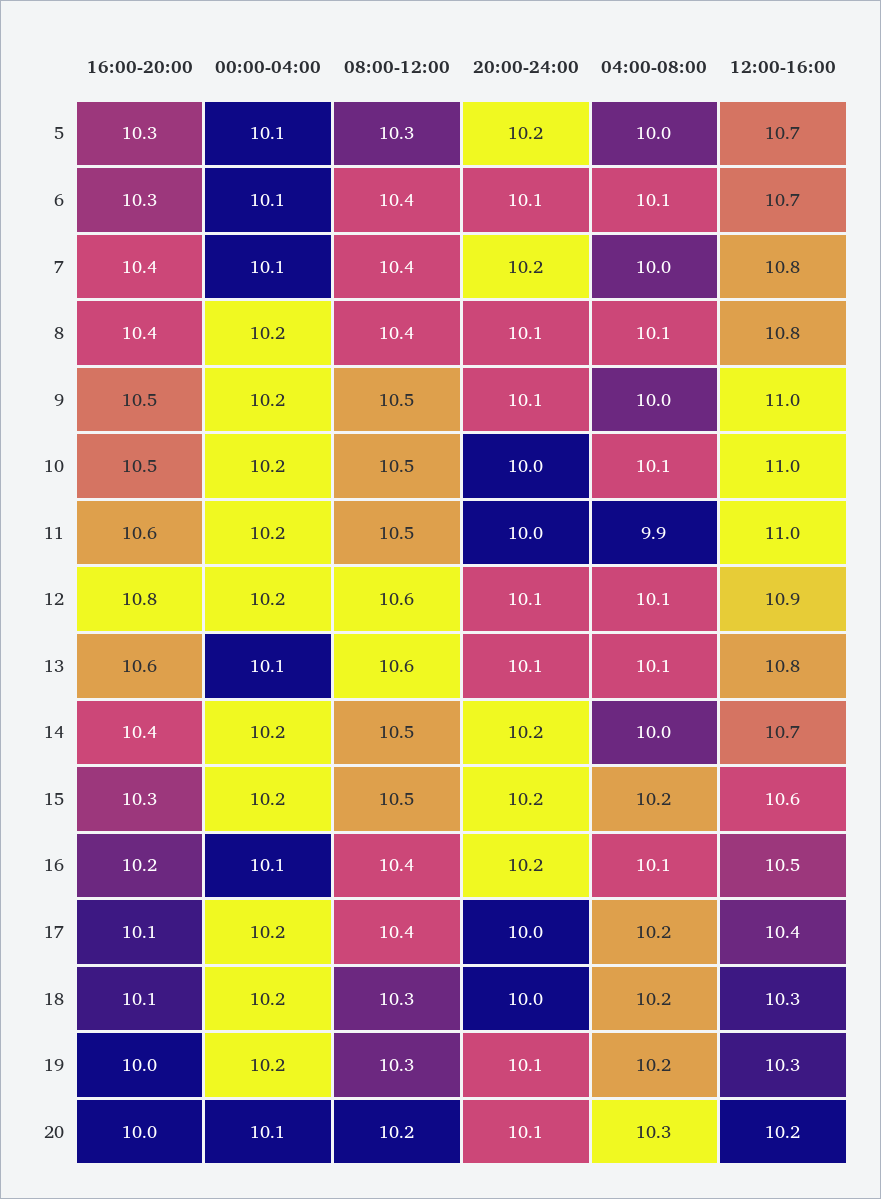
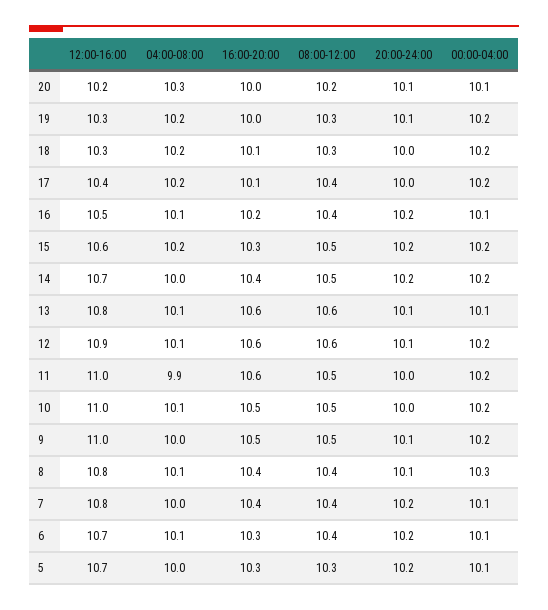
20:00-24:00, 6: 10.1 -> 10.2
00:00-04:00, 8: 10.2 -> 10.3
16:00-20:00, 12: 10.8 -> 10.6

